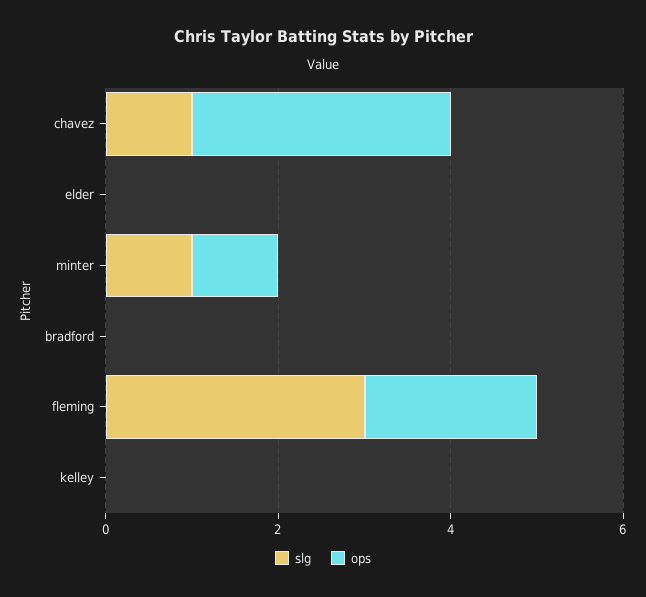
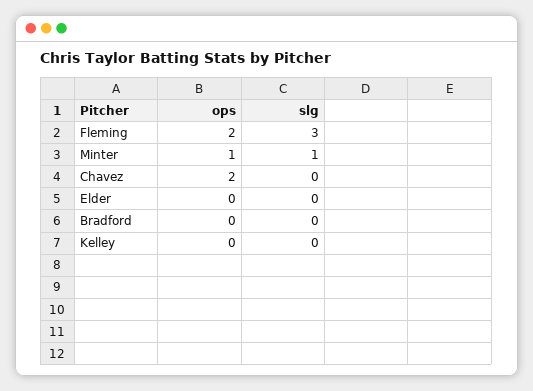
slg, chavez: 1 -> 0
ops, chavez: 3 -> 2

